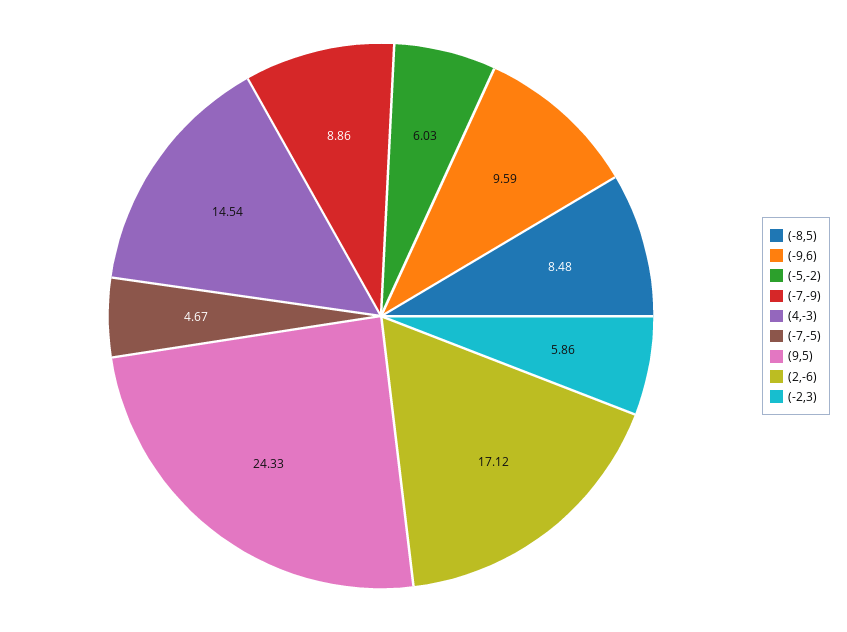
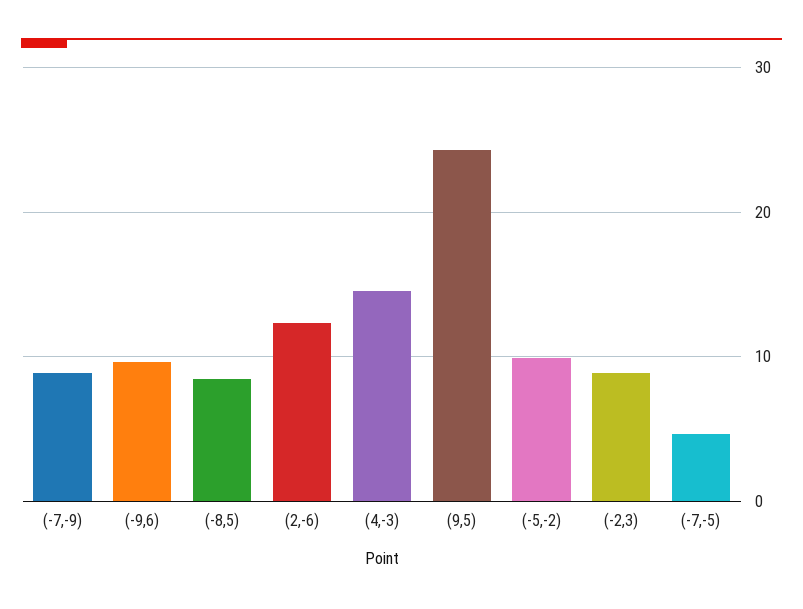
(-5,-2): 6.03 -> 10
(2,-6): 17.12 -> 12
(-2,3): 5.86 -> 9

